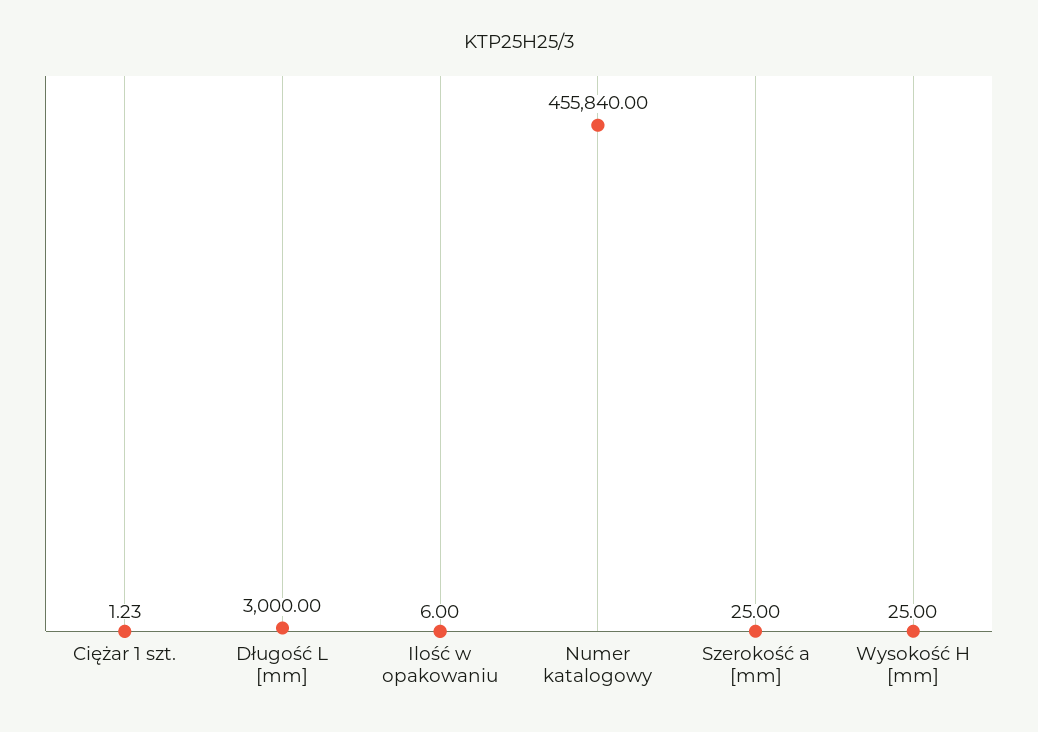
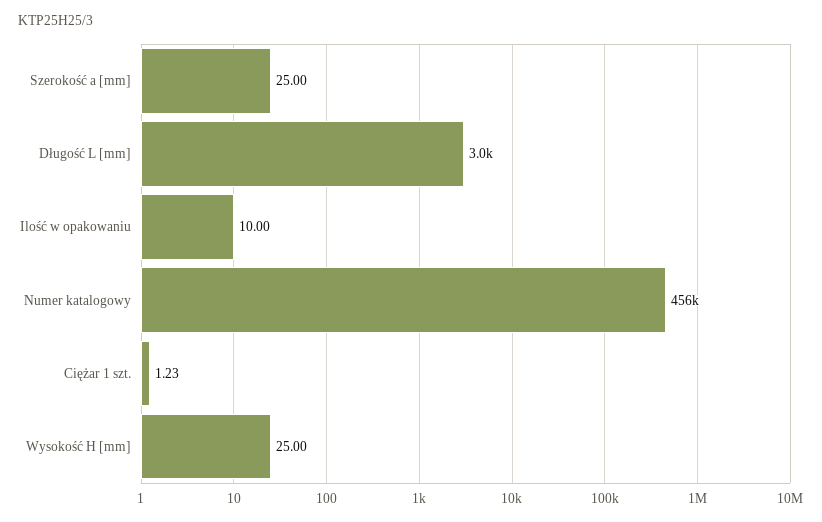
Ilość w opakowaniu: 6 -> 10

